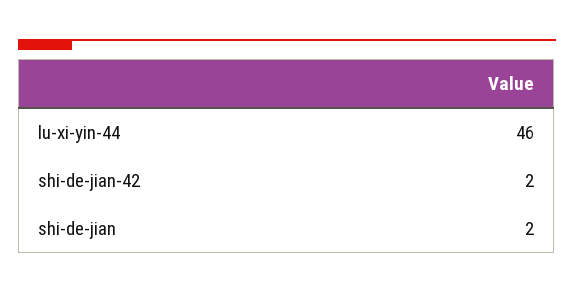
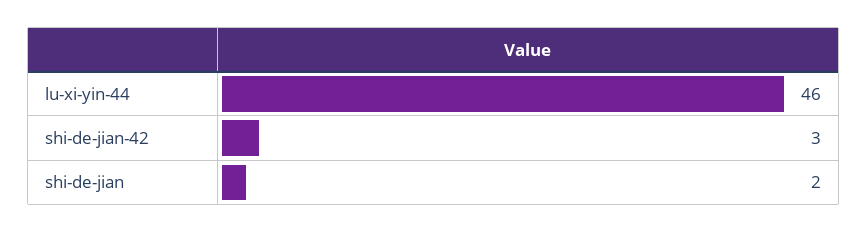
shi-de-jian-42: 2 -> 3

